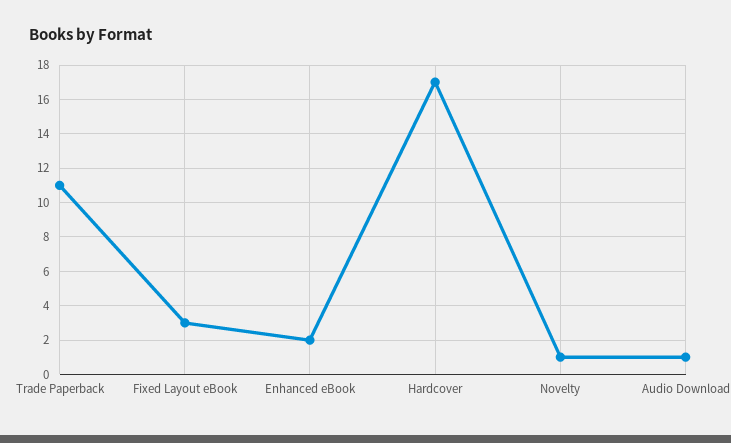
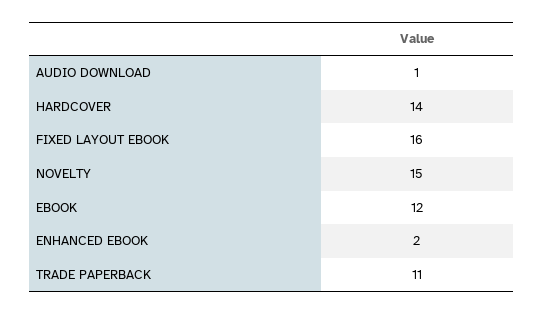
Fixed Layout eBook: 3 -> 16
Hardcover: 17 -> 14
Novelty: 1 -> 15
EBOOK: none -> 12

